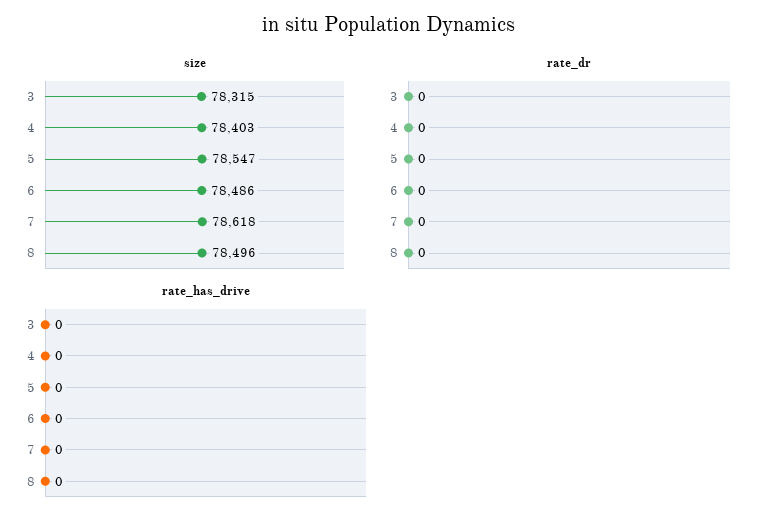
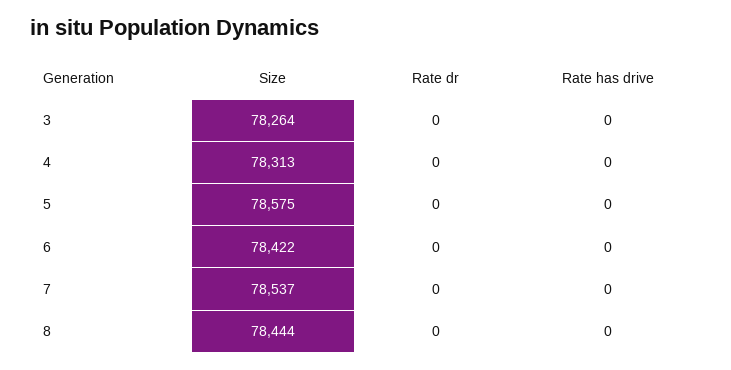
size, 3: 78315 -> 78264
size, 4: 78403 -> 78313
size, 5: 78547 -> 78575
size, 6: 78486 -> 78422
size, 7: 78618 -> 78537
size, 8: 78496 -> 78444

